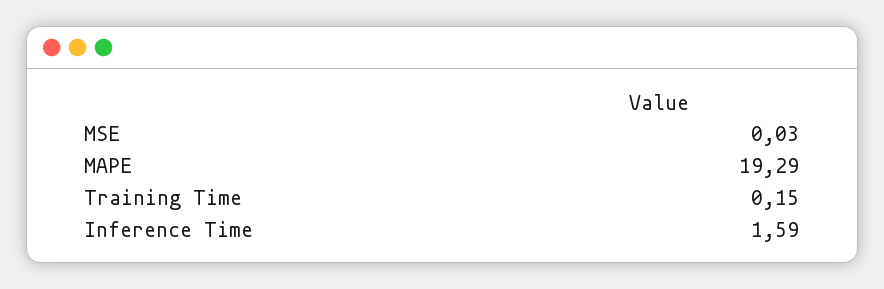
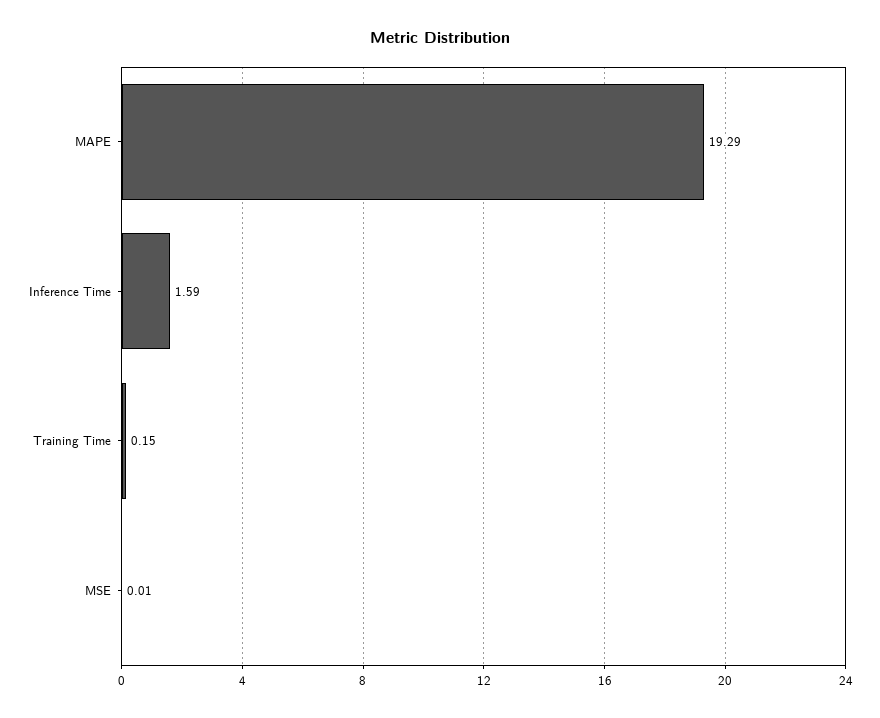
MSE: 0.03 -> 0.01

